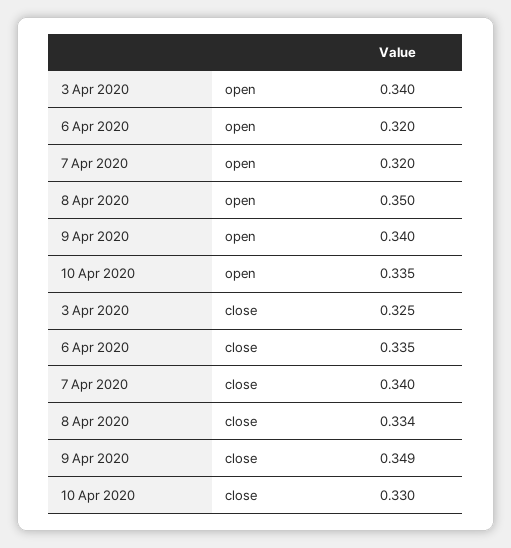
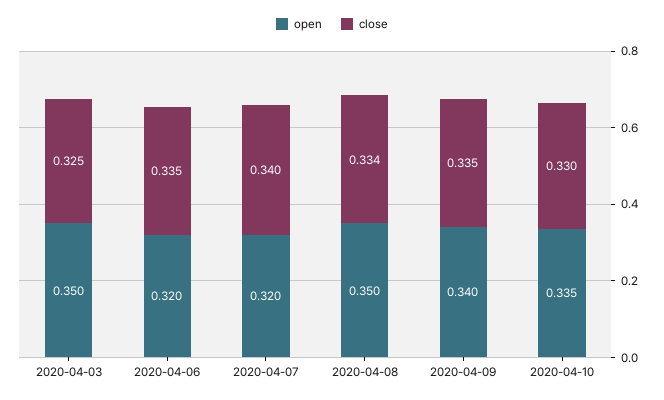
open, 3 Apr 2020: 0.34 -> 0.35
close, 9 Apr 2020: 0.349 -> 0.335

